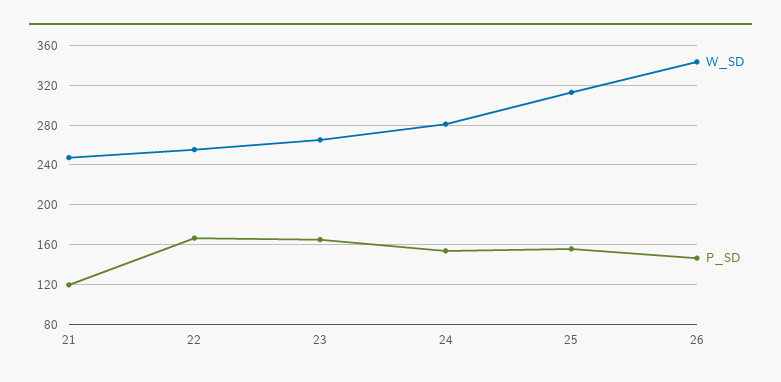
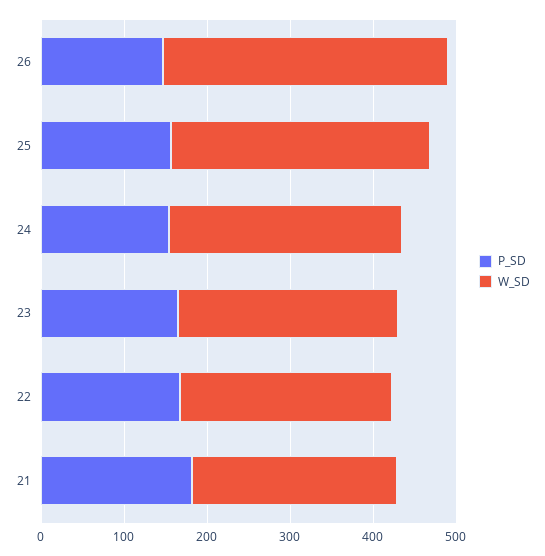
P_SD, 21: 120 -> 180

